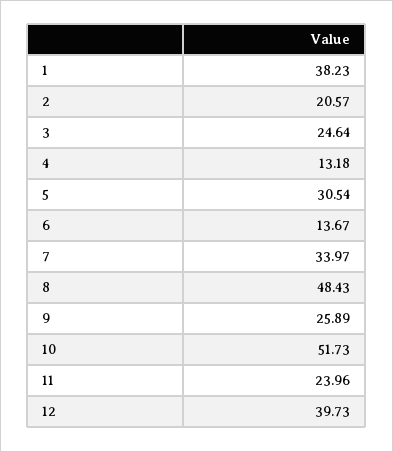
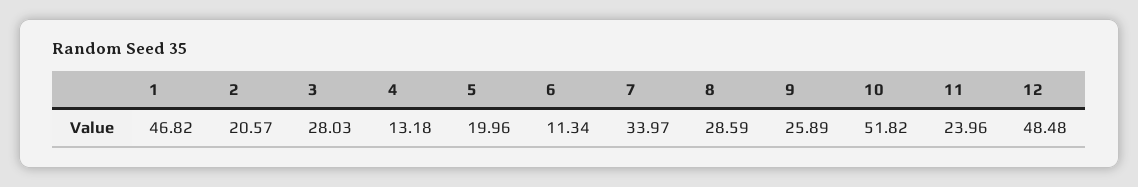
1: 38.23 -> 46.82
3: 24.64 -> 28.03
5: 30.54 -> 19.96
6: 13.67 -> 11.34
8: 48.43 -> 28.59
10: 51.73 -> 51.82
12: 39.73 -> 48.48

